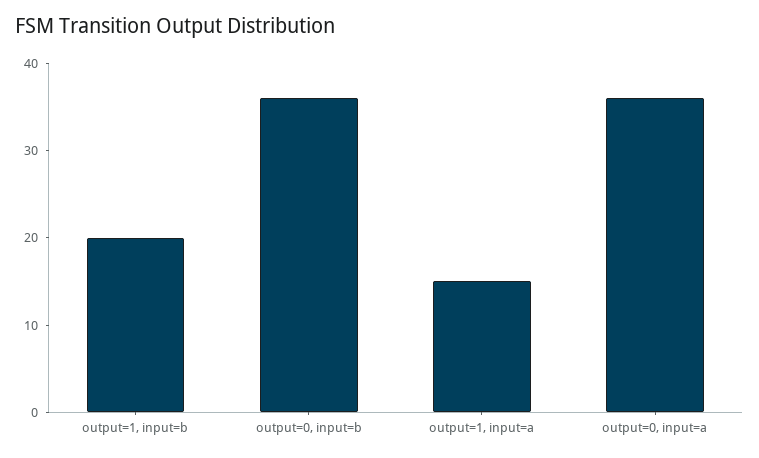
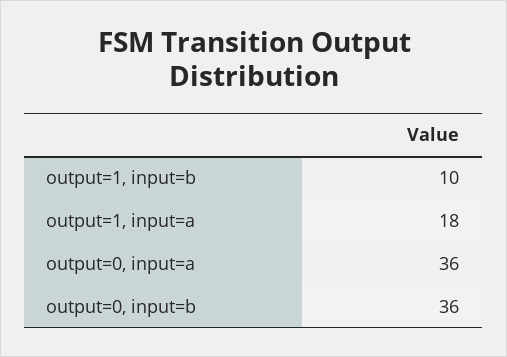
output=1, input=b: 20 -> 10
output=1, input=a: 15 -> 18

